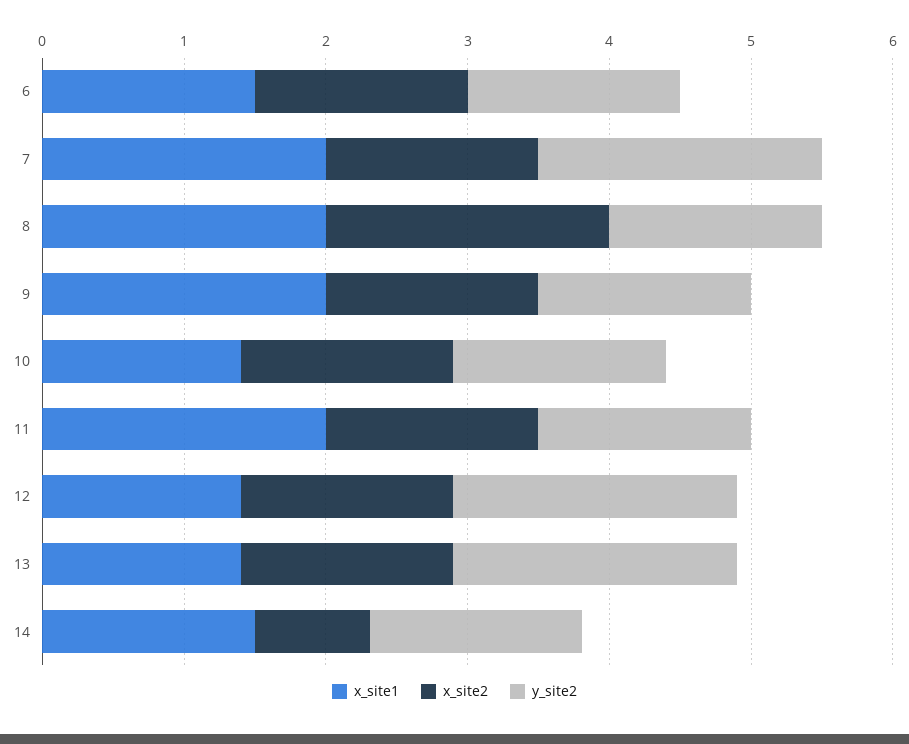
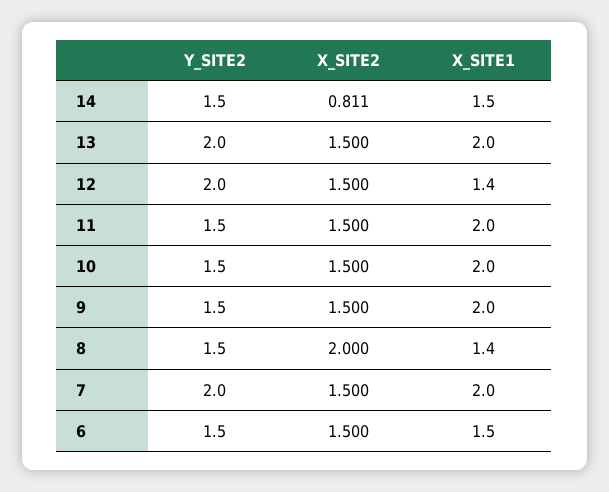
x_site1, 8: 2 -> 1.4
x_site1, 10: 1.4 -> 2
x_site1, 13: 1.4 -> 2

